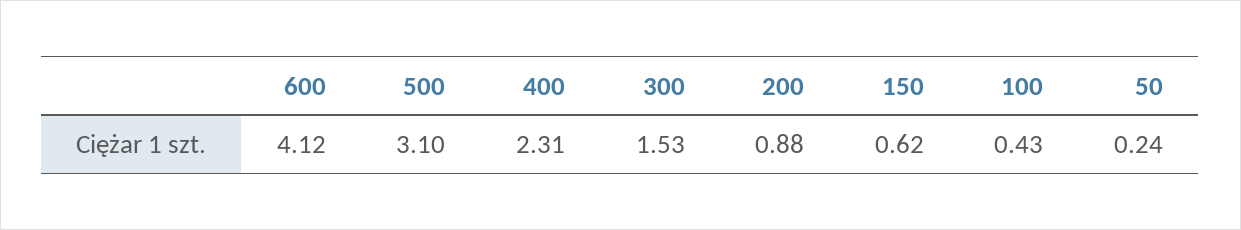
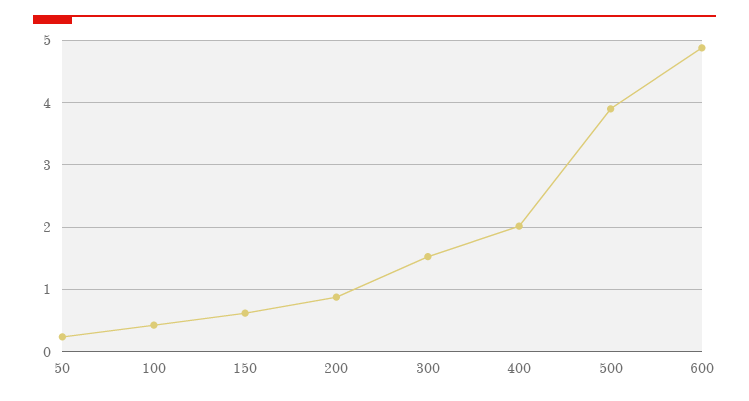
600: 4.12 -> 4.9
500: 3.1 -> 3.9
400: 2.31 -> 2

